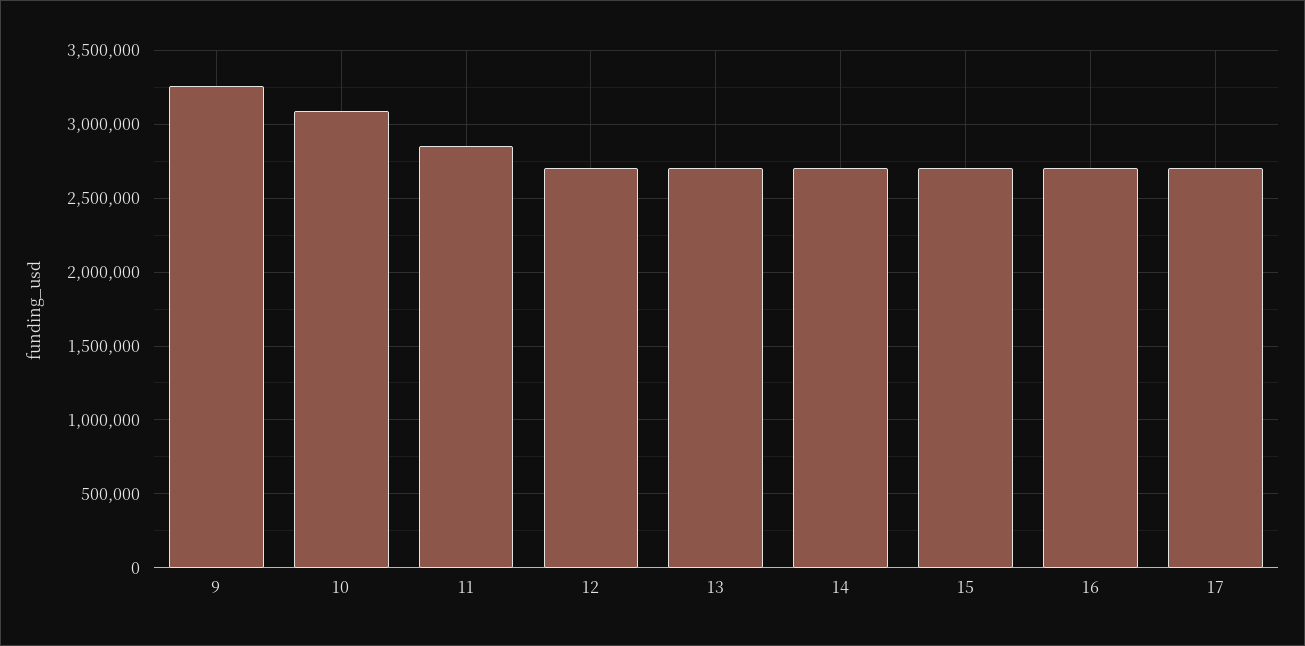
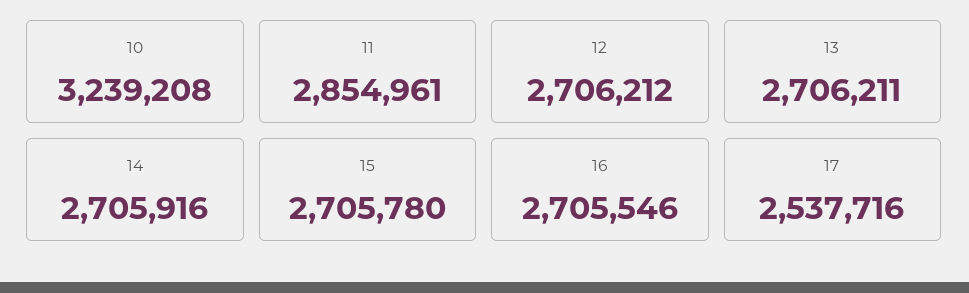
9: 3250000 -> none
10: 3100000 -> 3239208
17: 2700000 -> 2537716

